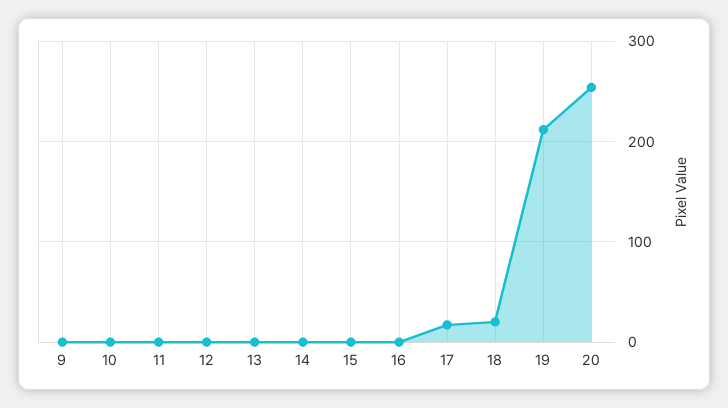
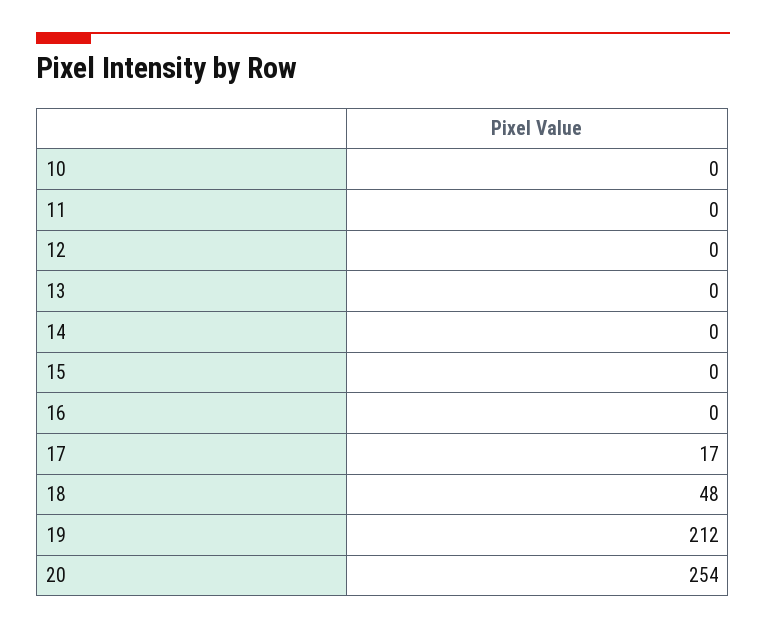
9: 0 -> none
18: 20 -> 48

